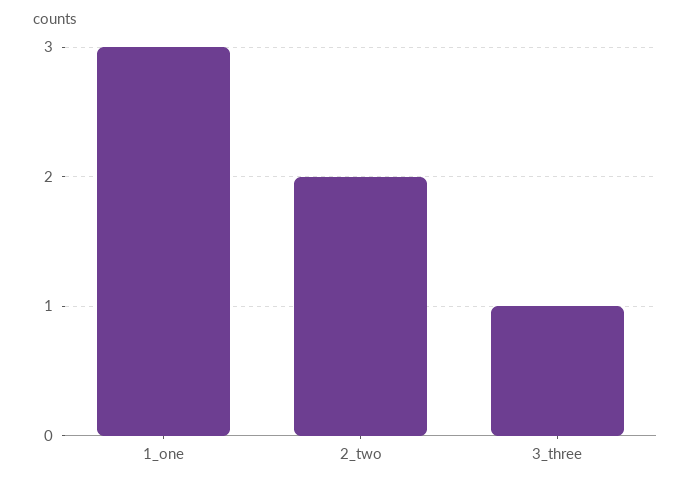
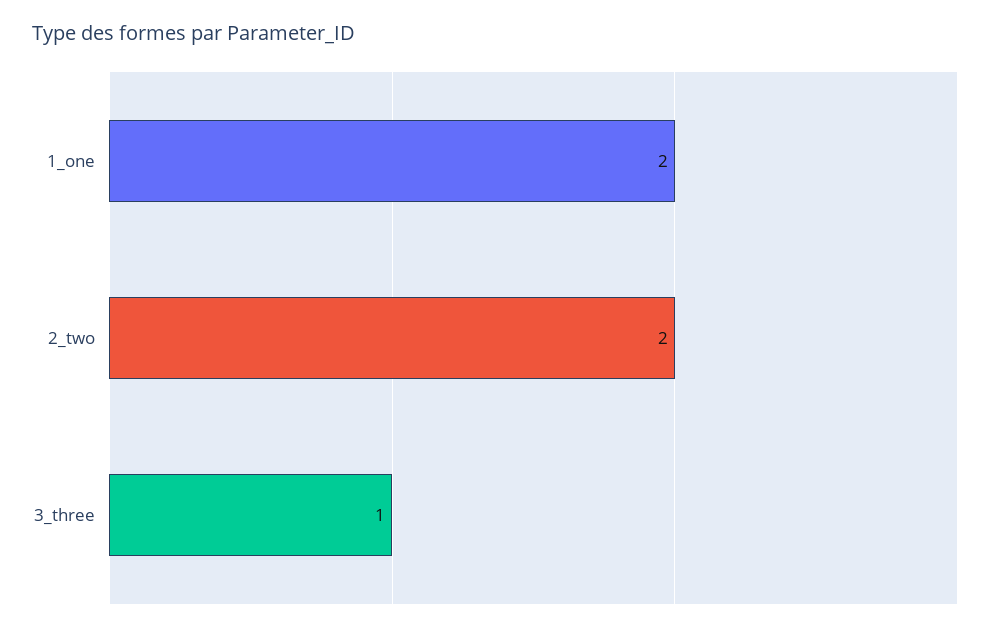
1_one: 3 -> 2

